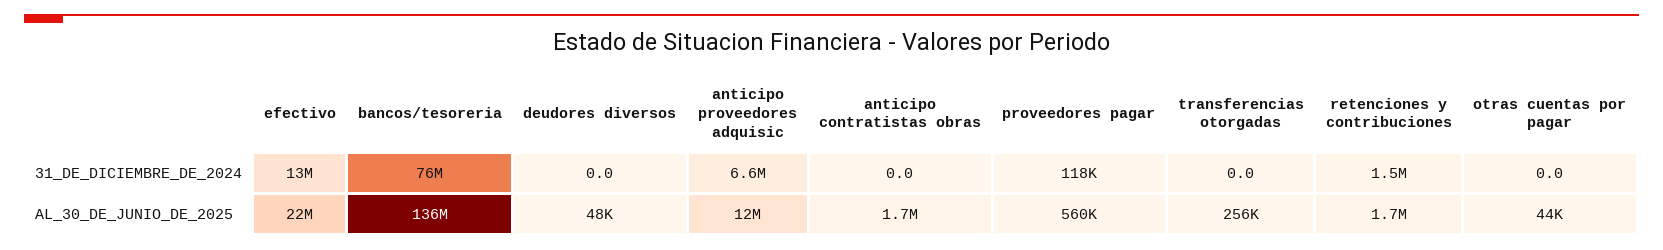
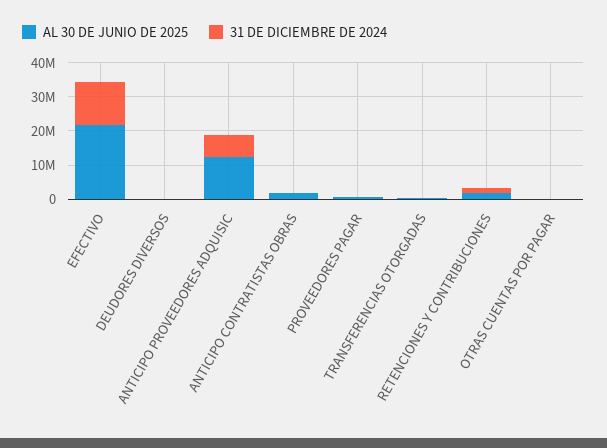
31_DE_DICIEMBRE_DE_2024, bancos/tesoreria: 76000000 -> none
AL_30_DE_JUNIO_DE_2025, bancos/tesoreria: 136000000 -> none

